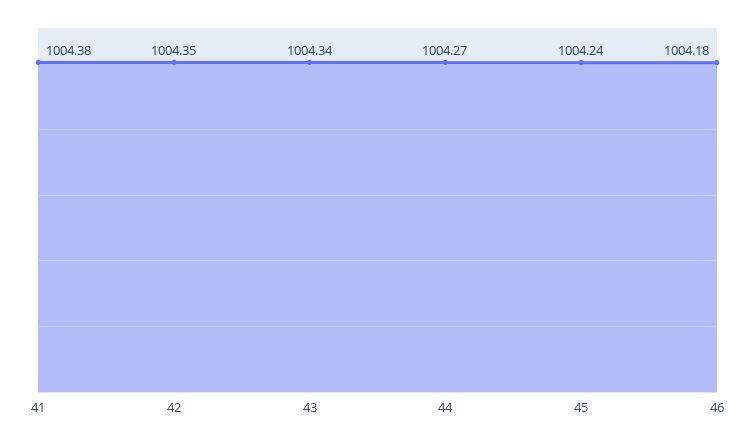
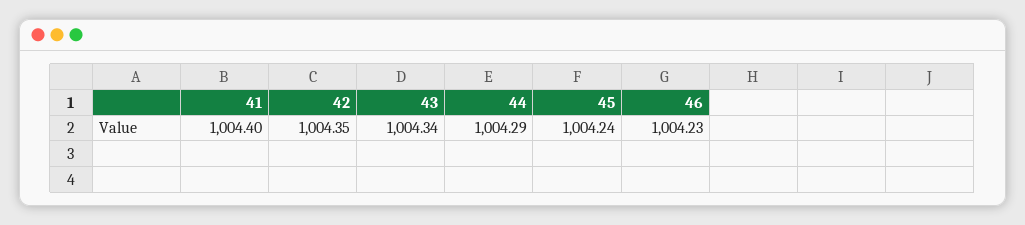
41: 1004.38 -> 1004.4
44: 1004.27 -> 1004.29
46: 1004.18 -> 1004.23

